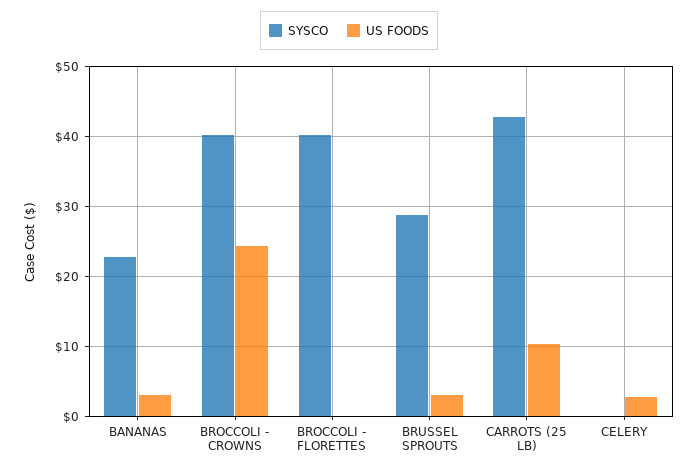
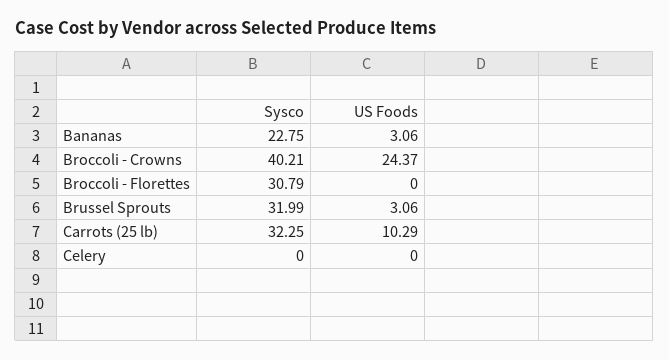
SYSCO, BROCCOLI - FLORETTES: 40 -> 30.79
SYSCO, BRUSSEL SPROUTS: 29 -> 31.99
SYSCO, CARROTS (25 LB): 43 -> 32.25
US FOODS, CELERY: 3 -> 0

